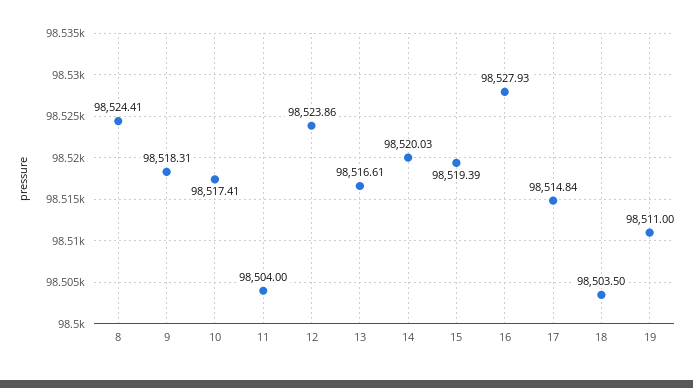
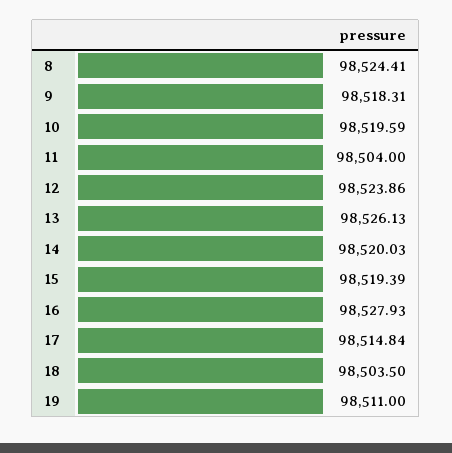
10: 98517.41 -> 98519.59
13: 98516.61 -> 98526.13

